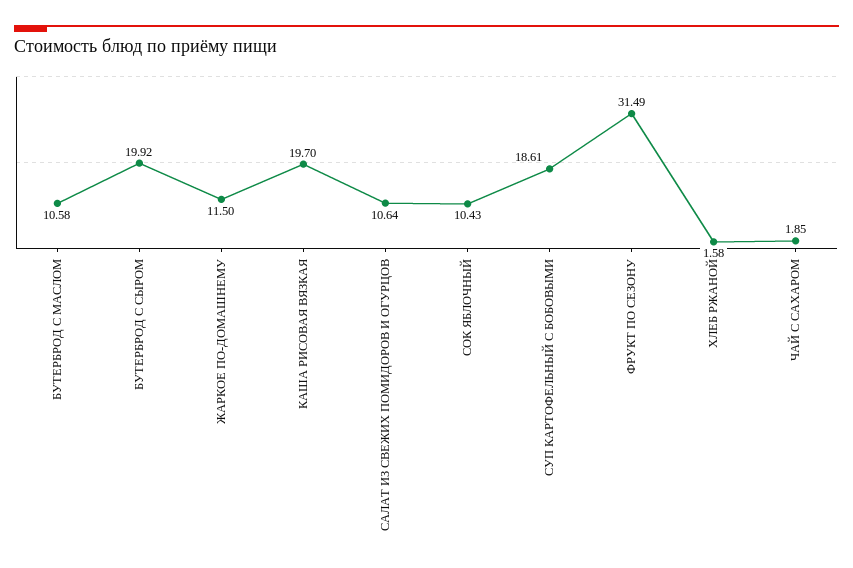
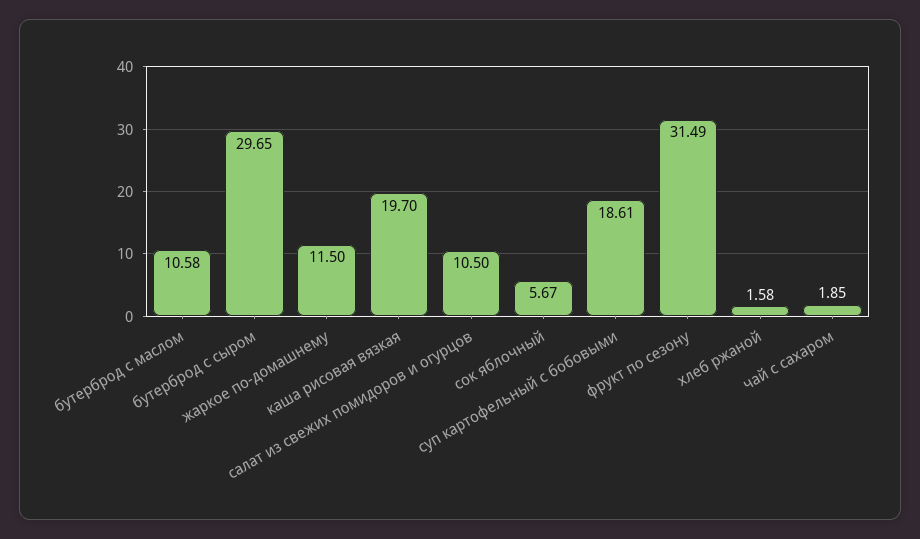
БУТЕРБРОД С СЫРОМ: 19.92 -> 29.65
САЛАТ ИЗ СВЕЖИХ ПОМИДОРОВ И ОГУРЦОВ: 10.64 -> 10.5
СОК ЯБЛОЧНЫЙ: 10.43 -> 5.67

